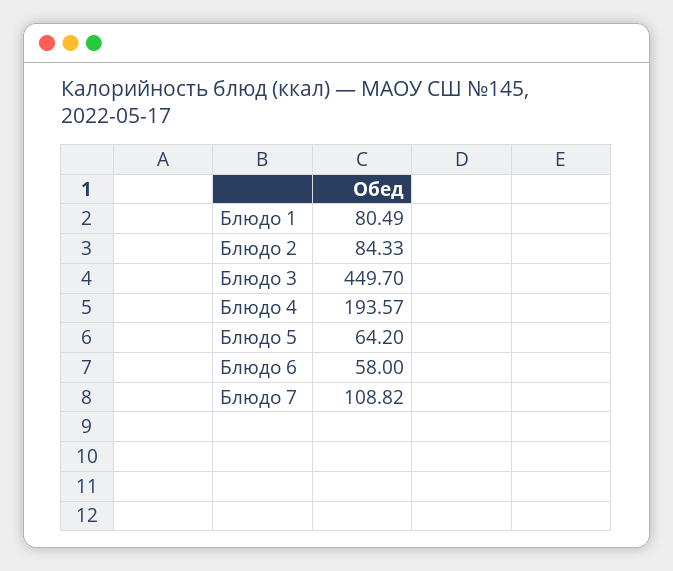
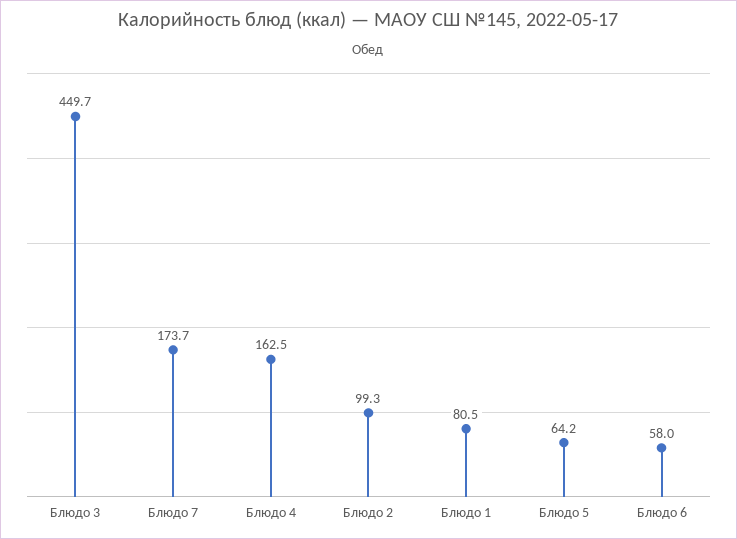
Блюдо 2: 84.33 -> 99.3
Блюдо 4: 193.57 -> 162.5
Блюдо 7: 108.82 -> 173.7

